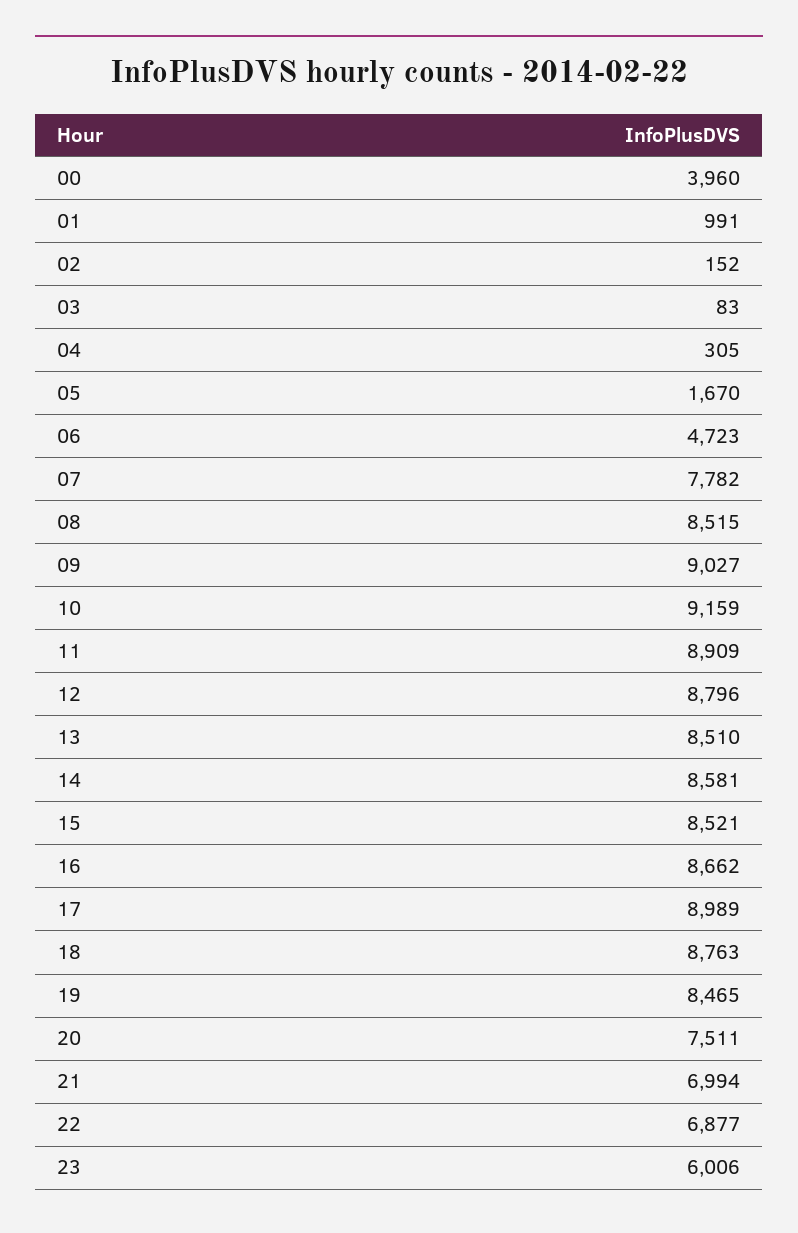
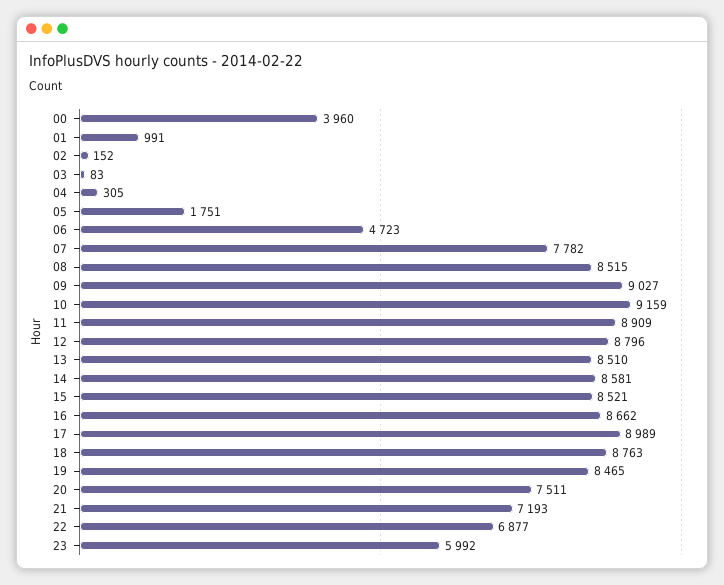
05: 1670 -> 1751
21: 6994 -> 7193
23: 6006 -> 5992

